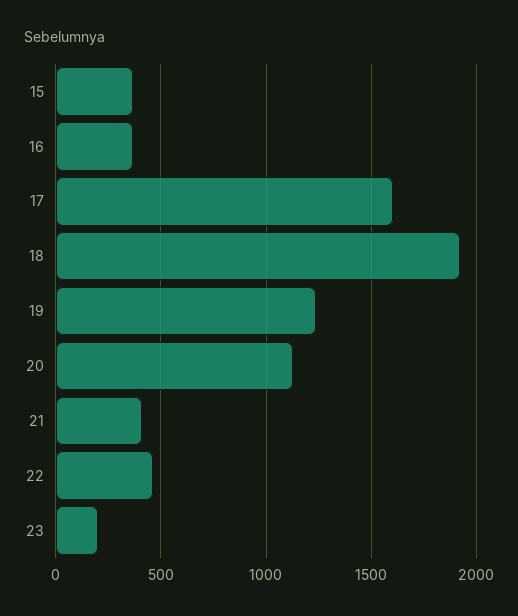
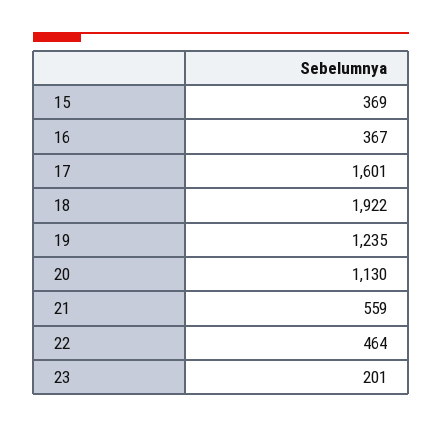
21: 400 -> 559

